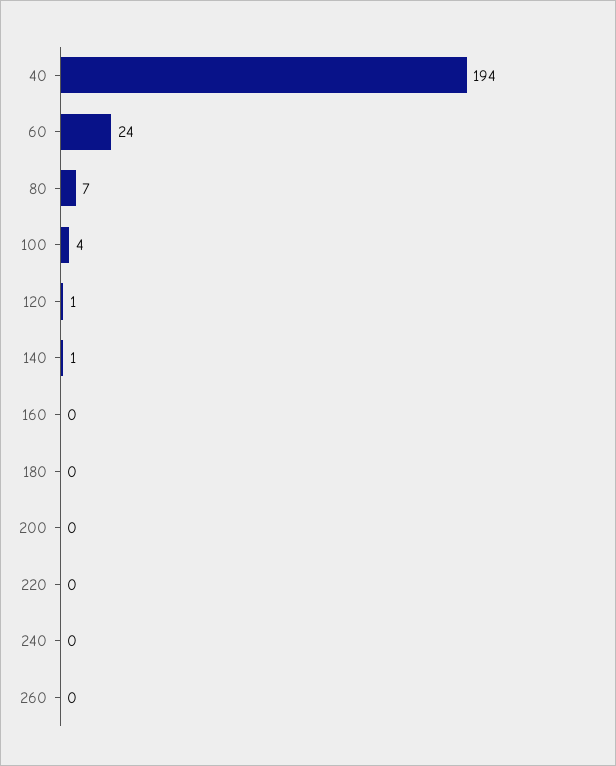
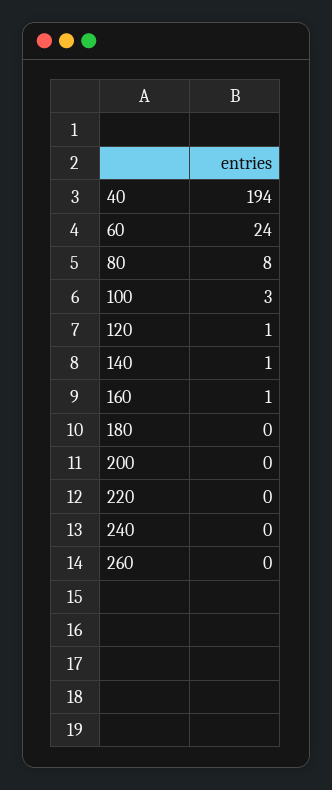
80: 7 -> 8
100: 4 -> 3
160: 0 -> 1

